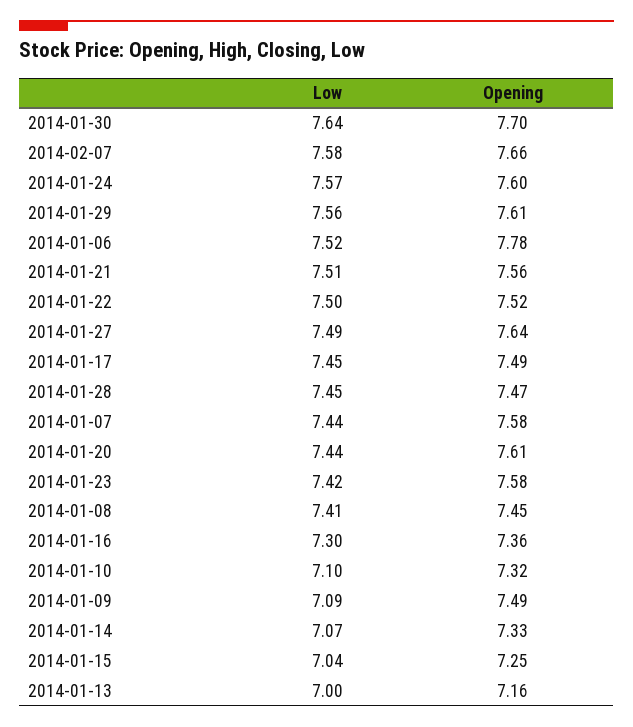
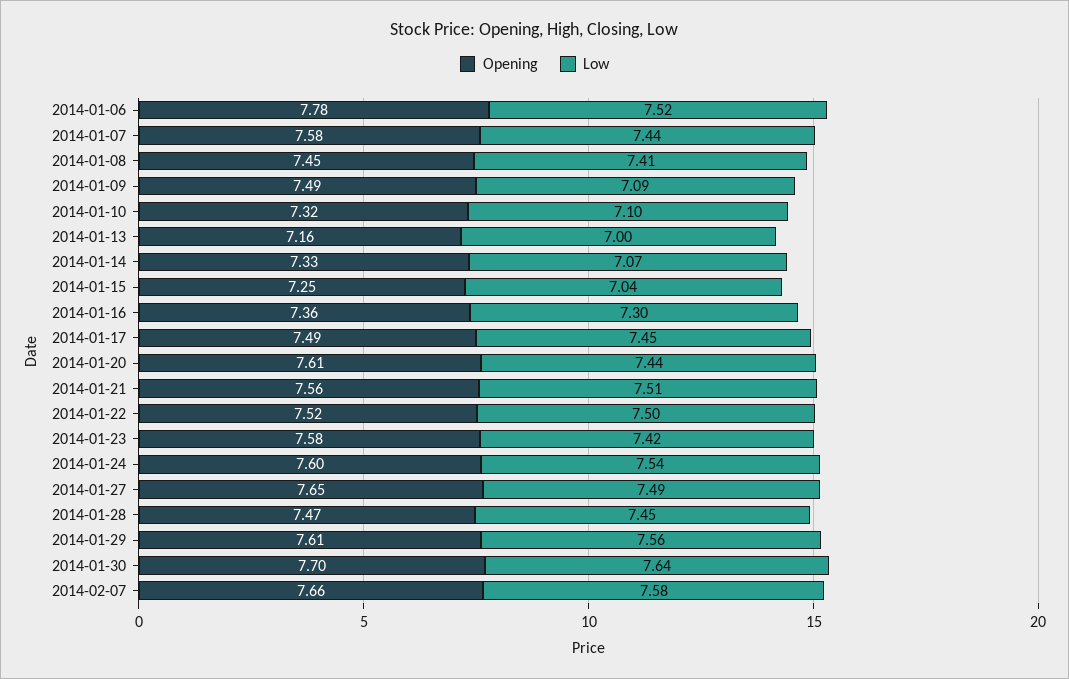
Low, 2014-01-24: 7.57 -> 7.54
Opening, 2014-01-27: 7.64 -> 7.65

